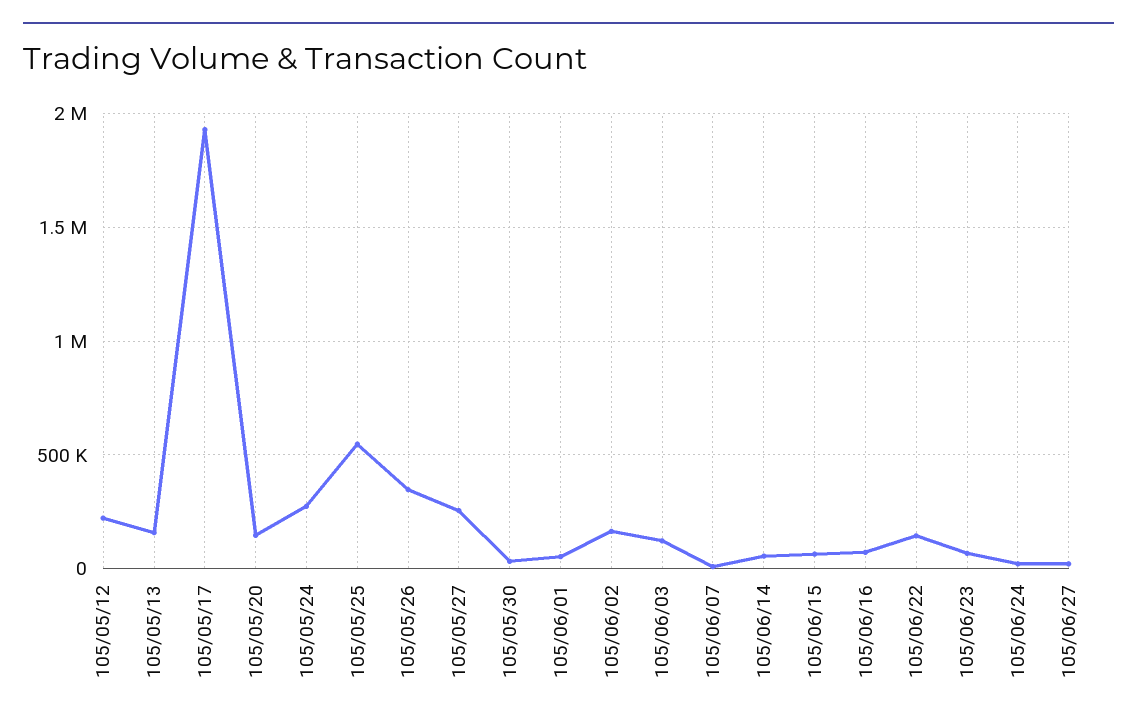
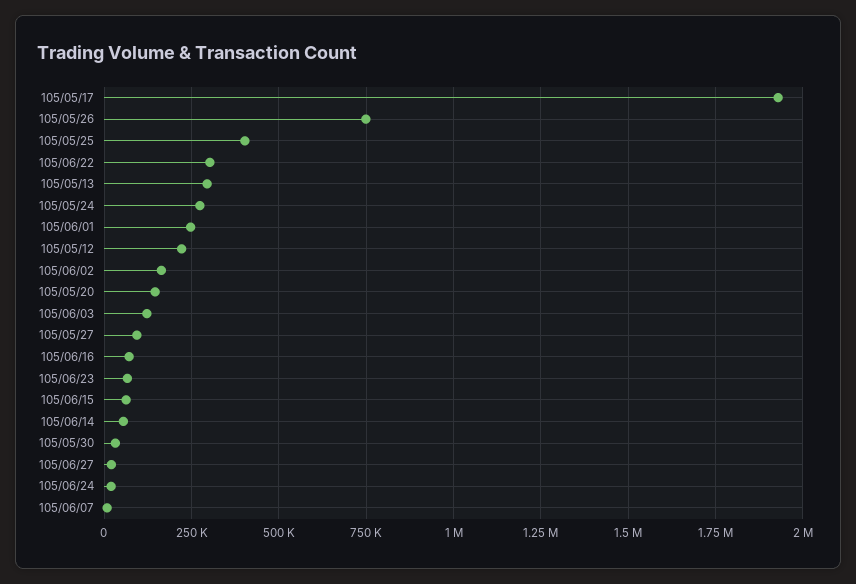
105/05/13: 150000 -> 300000
105/05/25: 550000 -> 400000
105/05/26: 350000 -> 750000
105/05/27: 250000 -> 100000
105/06/01: 50000 -> 250000
105/06/22: 150000 -> 300000

